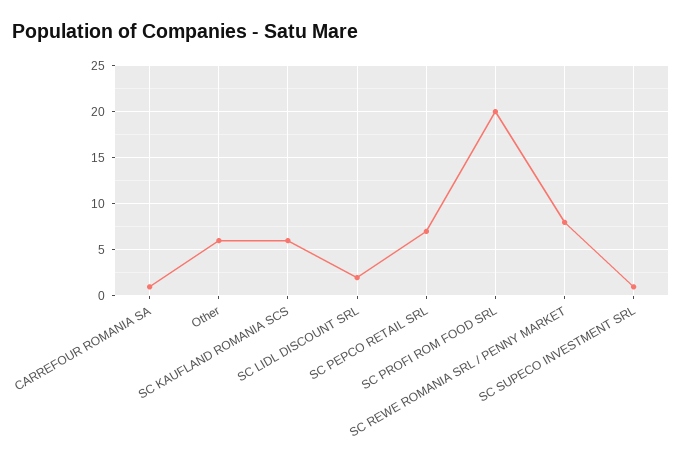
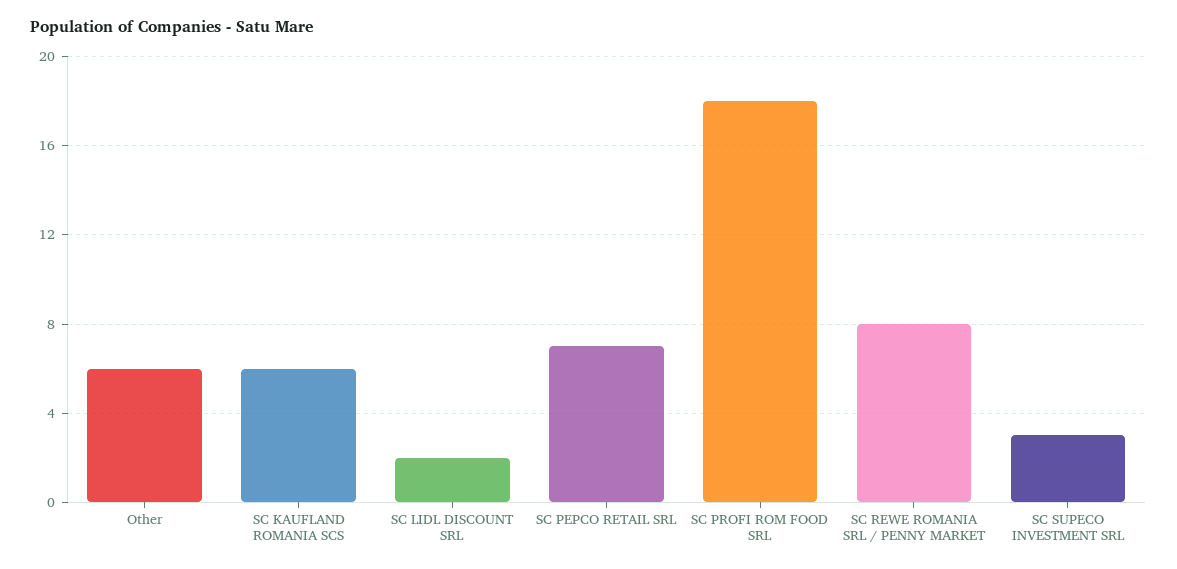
CARREFOUR ROMANIA SA: 1 -> none
SC PROFI ROM FOOD SRL: 20 -> 18
SC SUPECO INVESTMENT SRL: 1 -> 3

